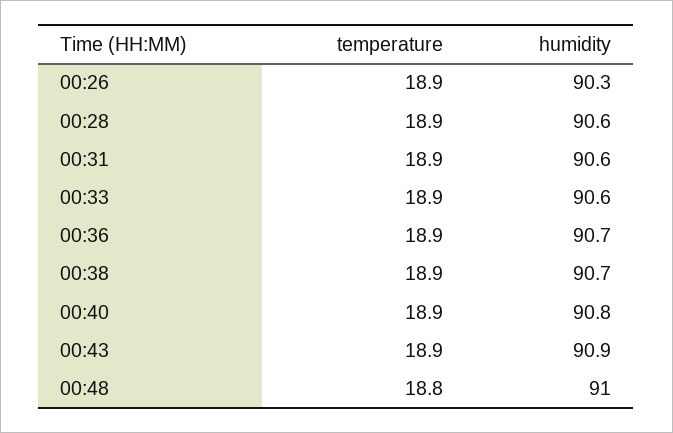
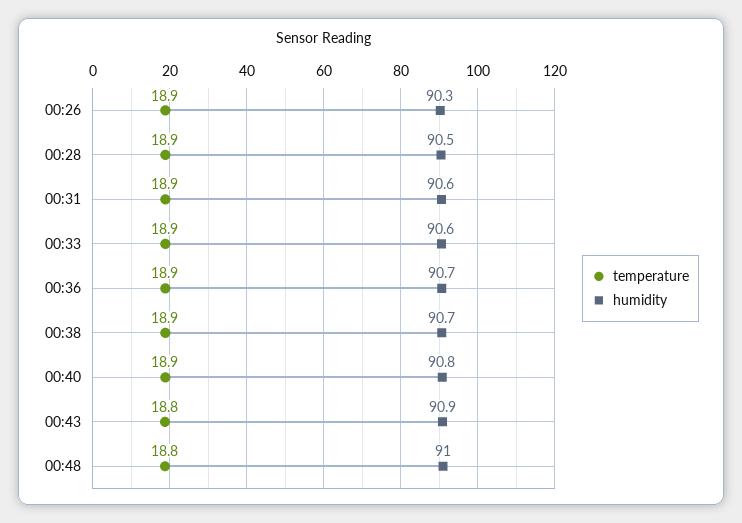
humidity, 00:28: 90.6 -> 90.5
temperature, 00:43: 18.9 -> 18.8

